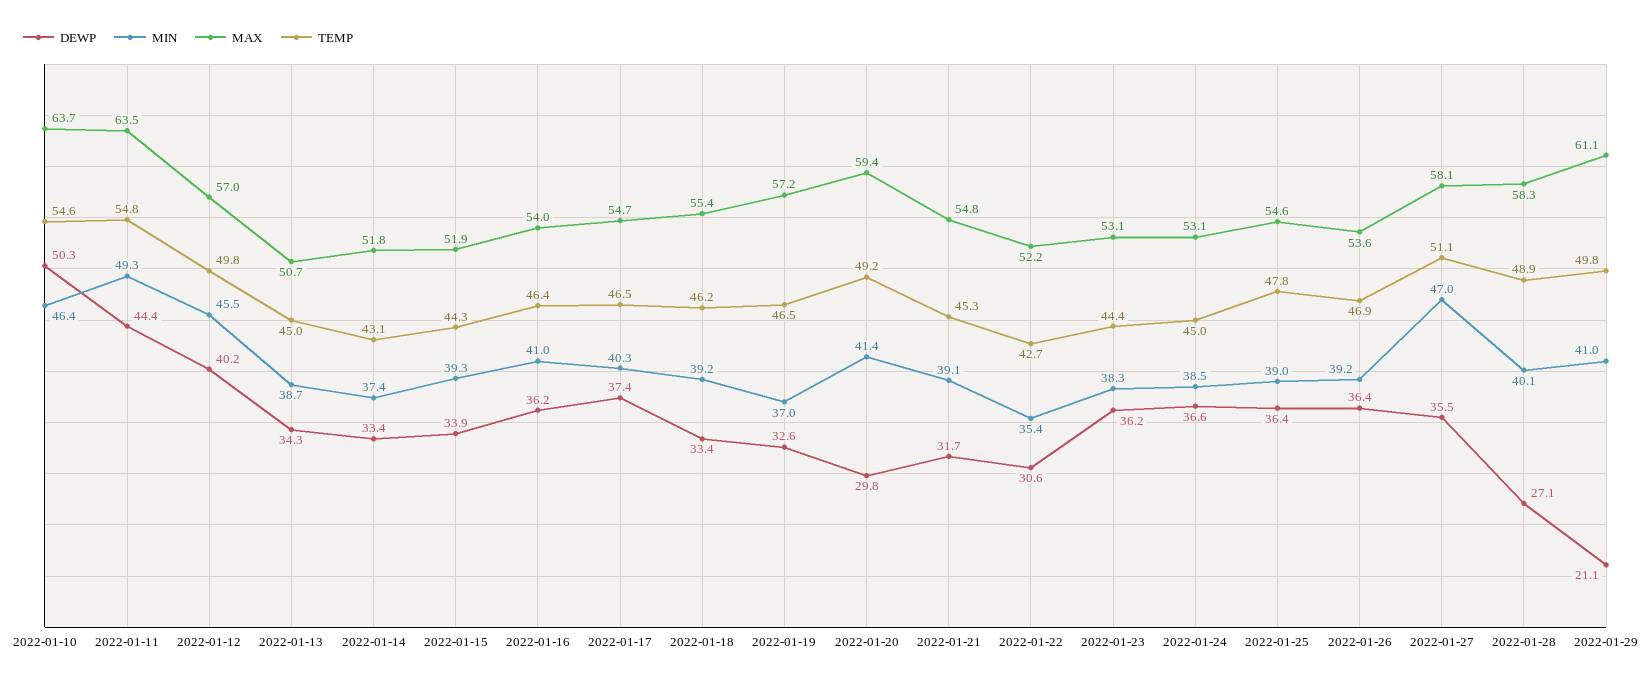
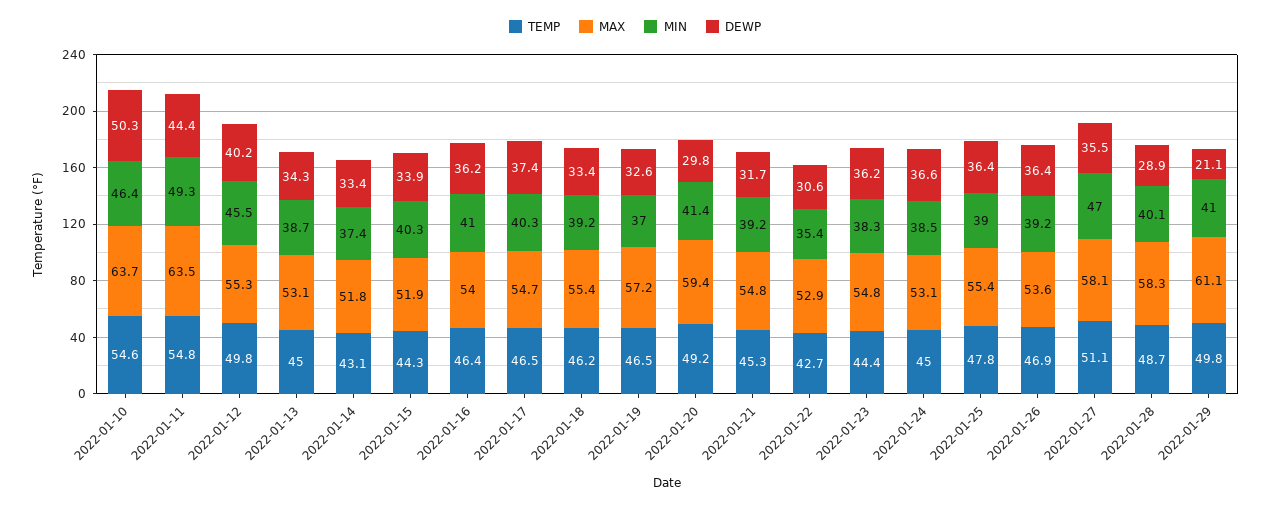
MAX, 2022-01-12: 57 -> 55.3
MAX, 2022-01-13: 50.7 -> 53.1
MIN, 2022-01-15: 39.3 -> 40.3
MIN, 2022-01-21: 39.1 -> 39.2
MAX, 2022-01-22: 52.2 -> 52.9
MAX, 2022-01-23: 53.1 -> 54.8
MAX, 2022-01-25: 54.6 -> 55.4
DEWP, 2022-01-28: 27.1 -> 28.9
TEMP, 2022-01-28: 48.9 -> 48.7

